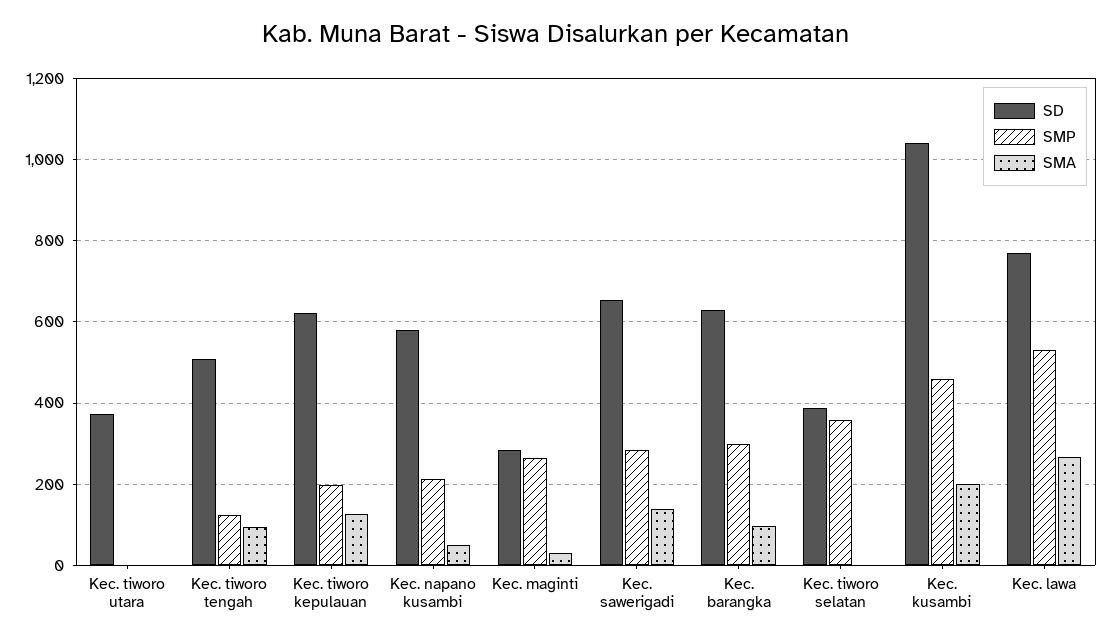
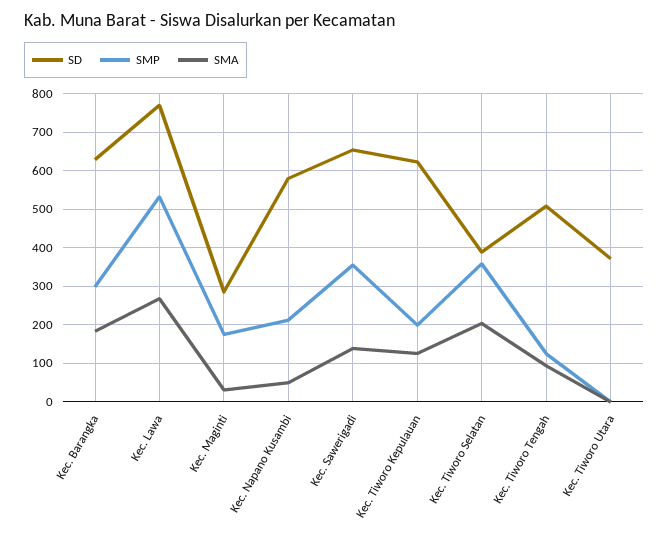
SMP, Kec. maginti: 260 -> 180
SMP, Kec. sawerigadi: 280 -> 360
SMA, Kec. barangka: 100 -> 180
SMA, Kec. tiworo selatan: 0 -> 200
SD, Kec. kusambi: 1040 -> none
SMP, Kec. kusambi: 460 -> none
SMA, Kec. kusambi: 200 -> none

